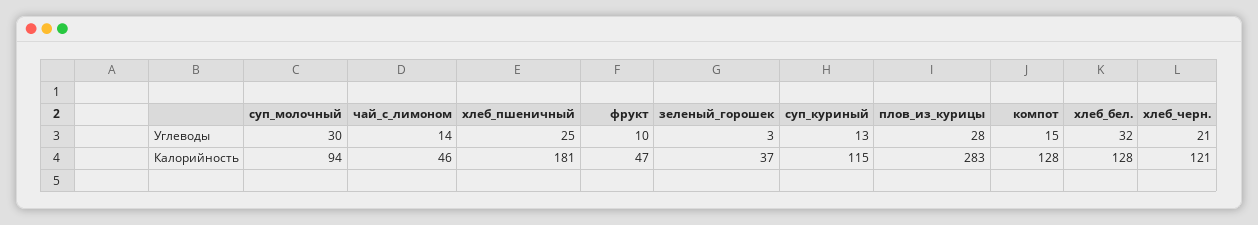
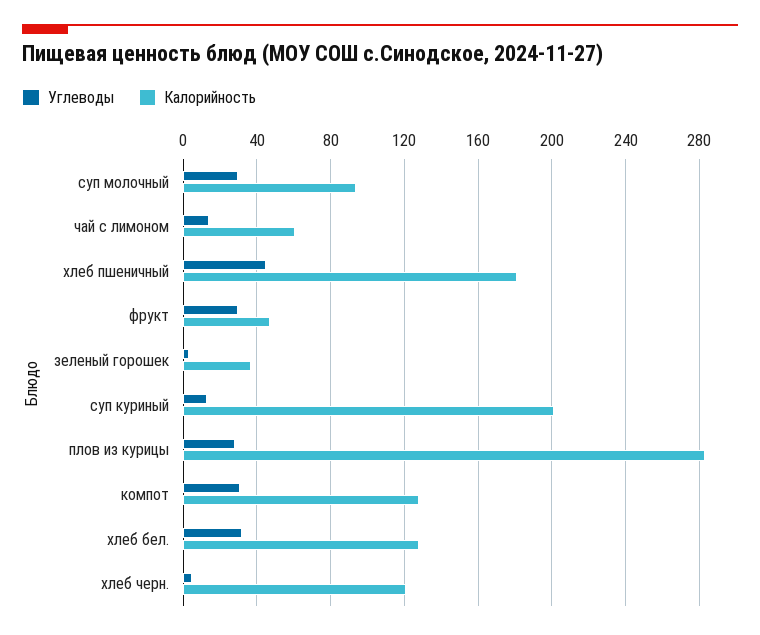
Углеводы, хлеб_пшеничный: 25 -> 45
Углеводы, фрукт: 10 -> 30
Углеводы, компот: 15 -> 30
Углеводы, хлеб_черн.: 21 -> 5
Калорийность, чай_с_лимоном: 46 -> 60
Калорийность, суп_куриный: 115 -> 200

